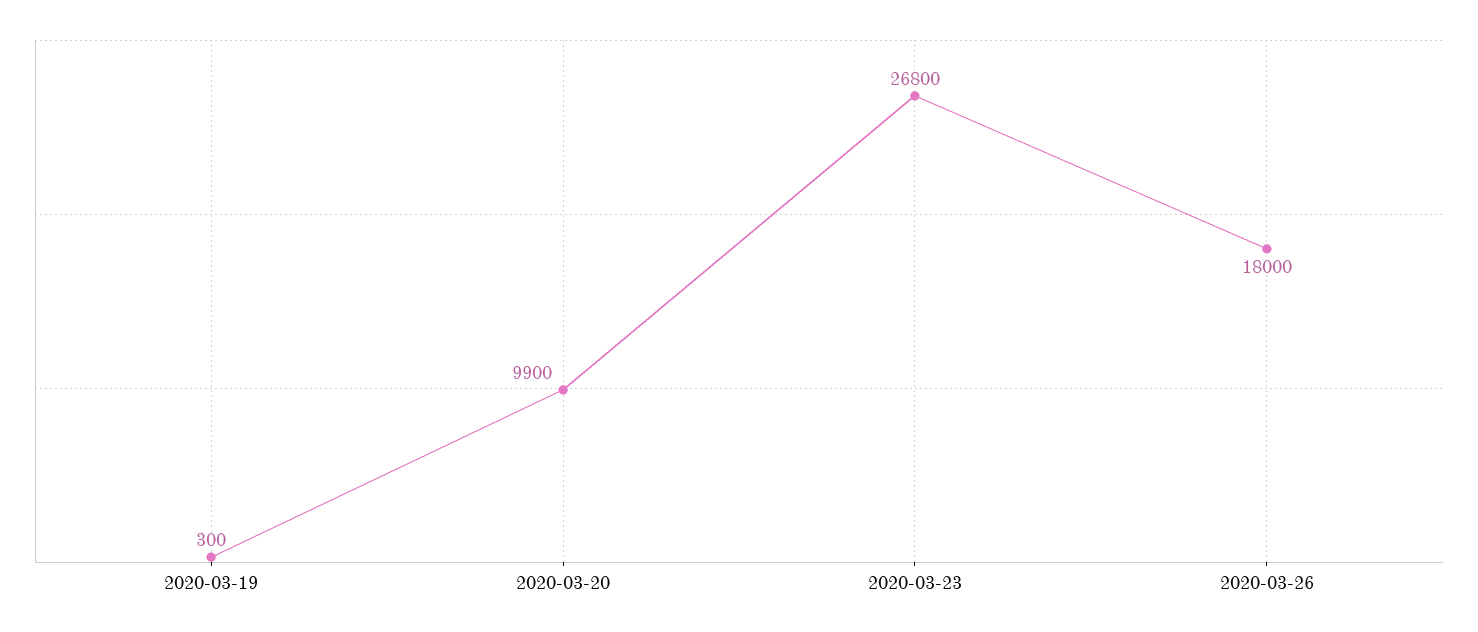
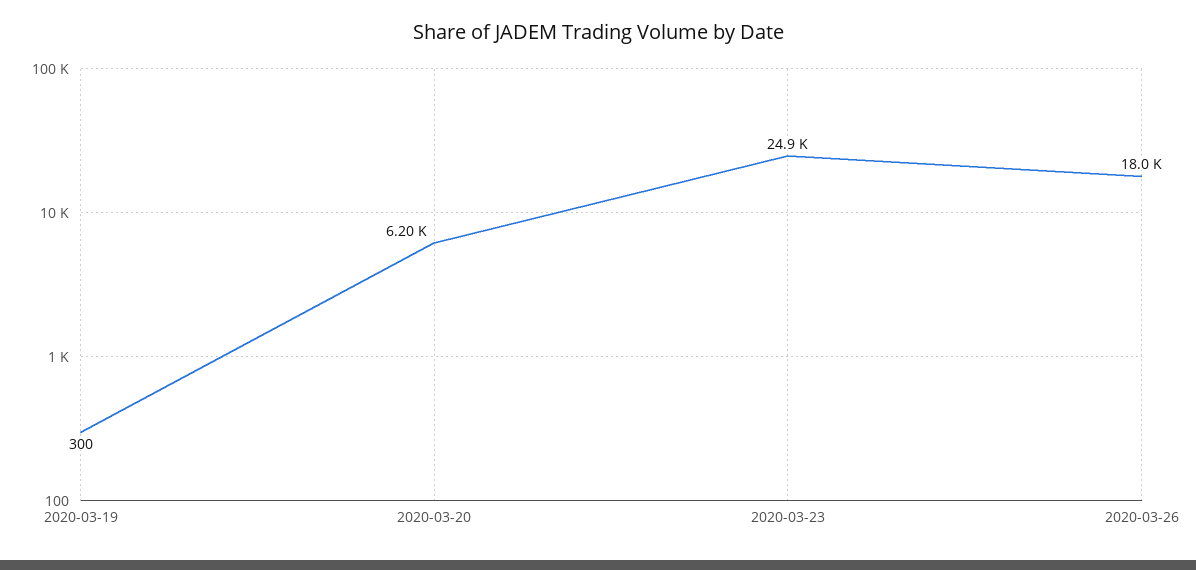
2020-03-20: 9900 -> 6200
2020-03-23: 26800 -> 24900

